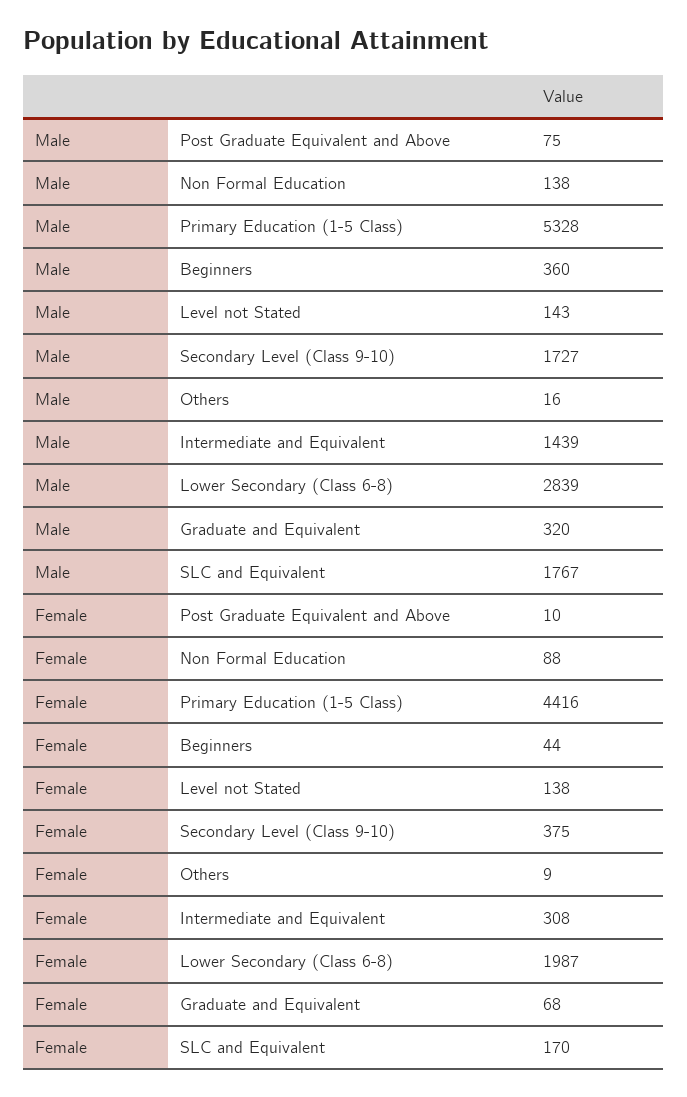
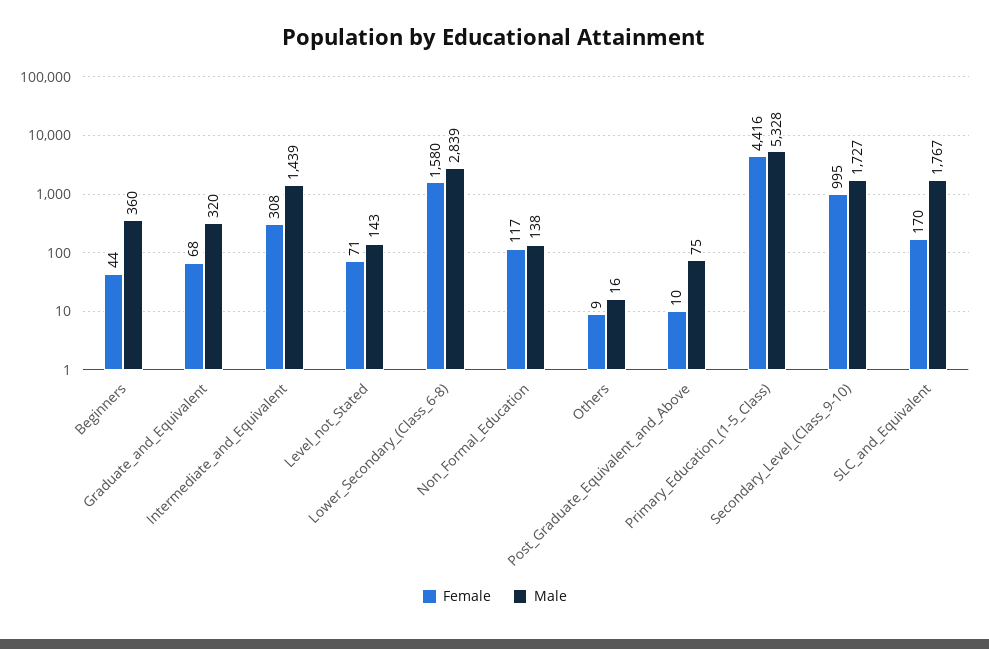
Female, Non Formal Education: 88 -> 117
Female, Level not Stated: 138 -> 71
Female, Secondary Level (Class 9-10): 375 -> 995
Female, Lower Secondary (Class 6-8): 1987 -> 1580

